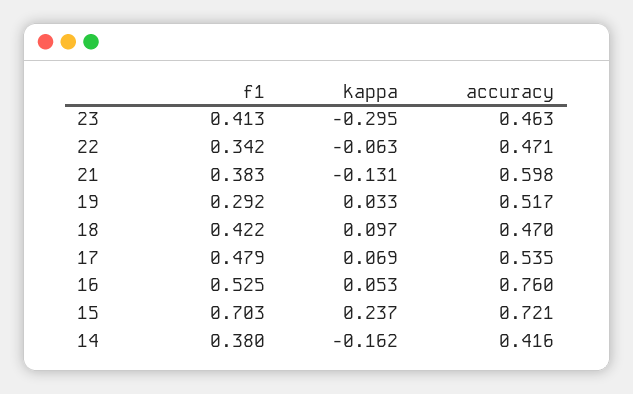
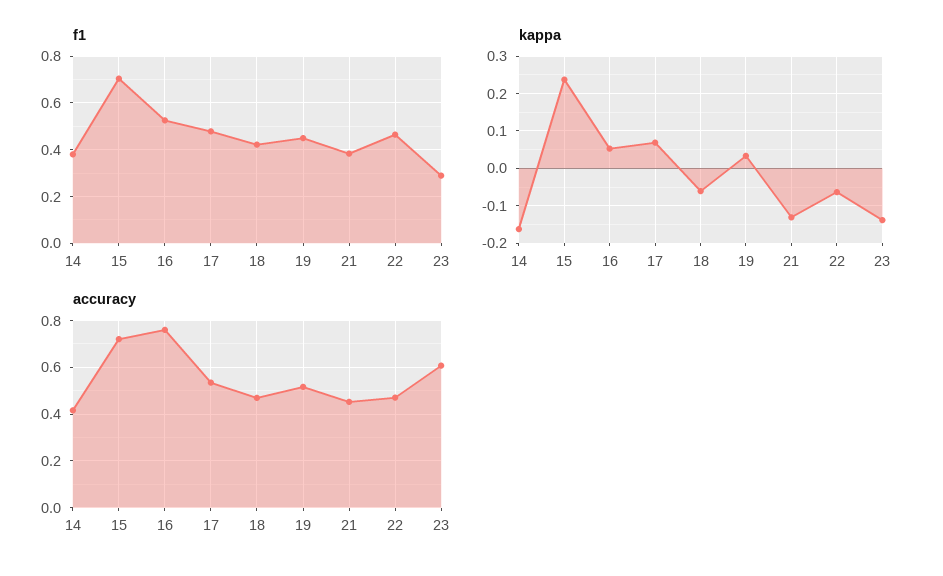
f1, 23: 0.413 -> 0.3
kappa, 23: -0.295 -> -0.14
accuracy, 23: 0.463 -> 0.6
f1, 22: 0.342 -> 0.45
accuracy, 21: 0.598 -> 0.45
f1, 19: 0.292 -> 0.45
kappa, 18: 0.097 -> -0.06

